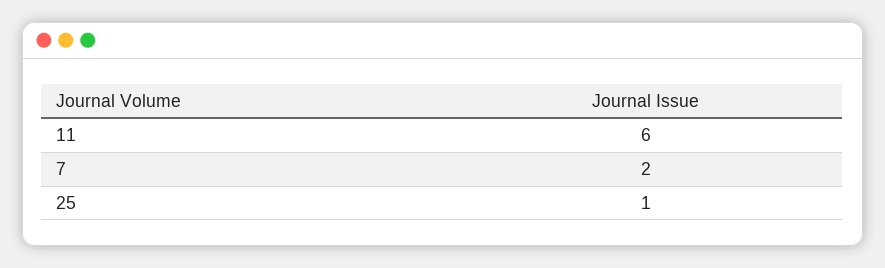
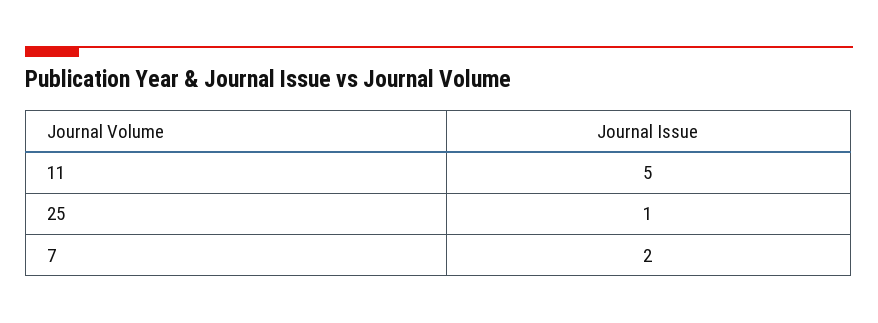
11: 6 -> 5

